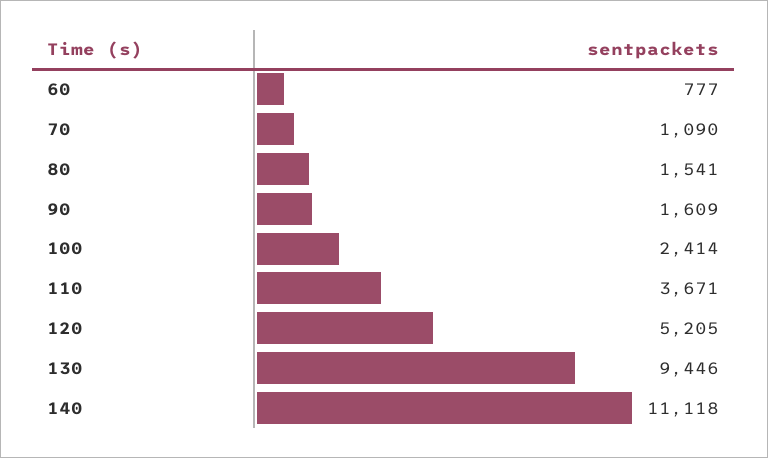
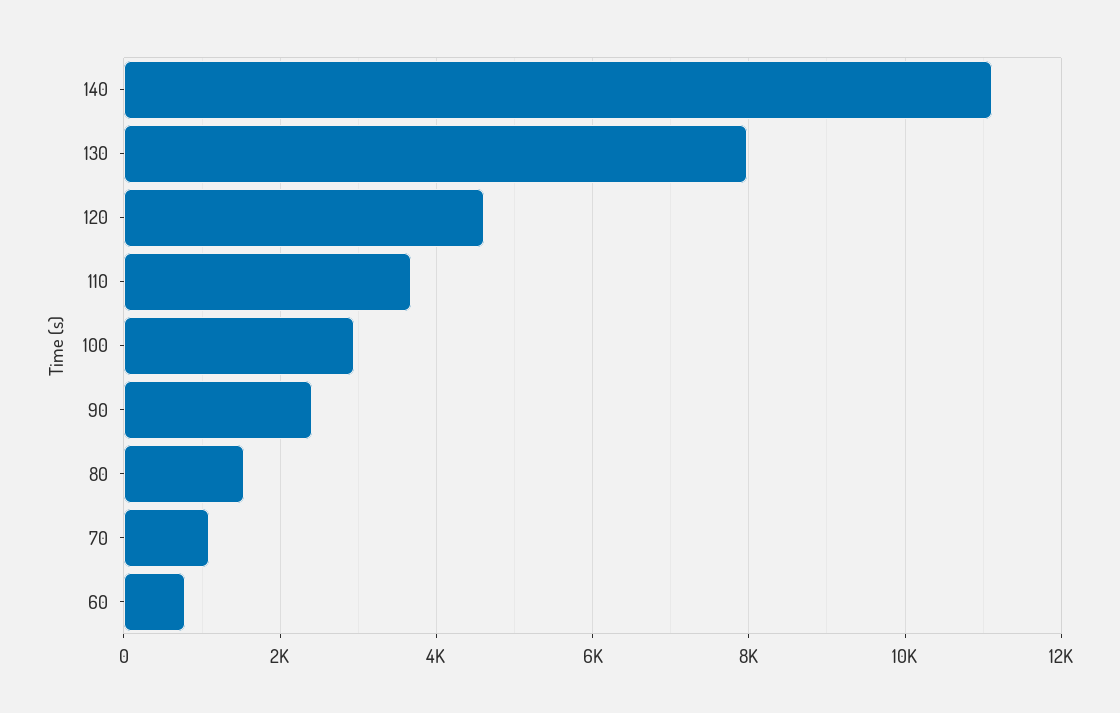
90: 1609 -> 2400
100: 2414 -> 3000
120: 5205 -> 4600
130: 9446 -> 8000

